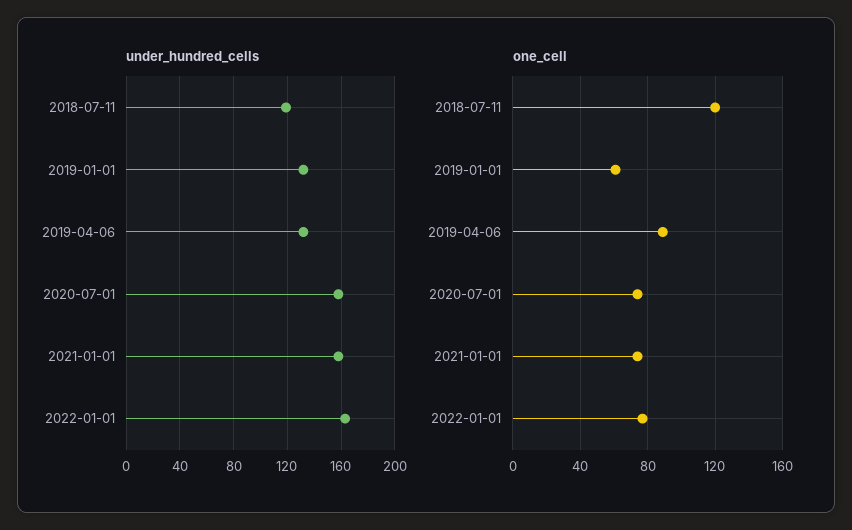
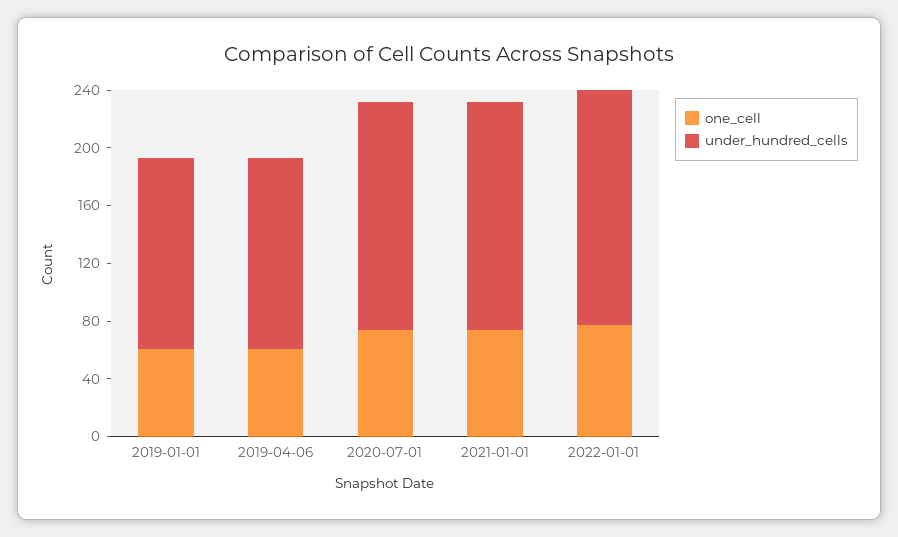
under_hundred_cells, 2018-07-11: 120 -> none
one_cell, 2018-07-11: 120 -> none
one_cell, 2019-04-06: 90 -> 60

